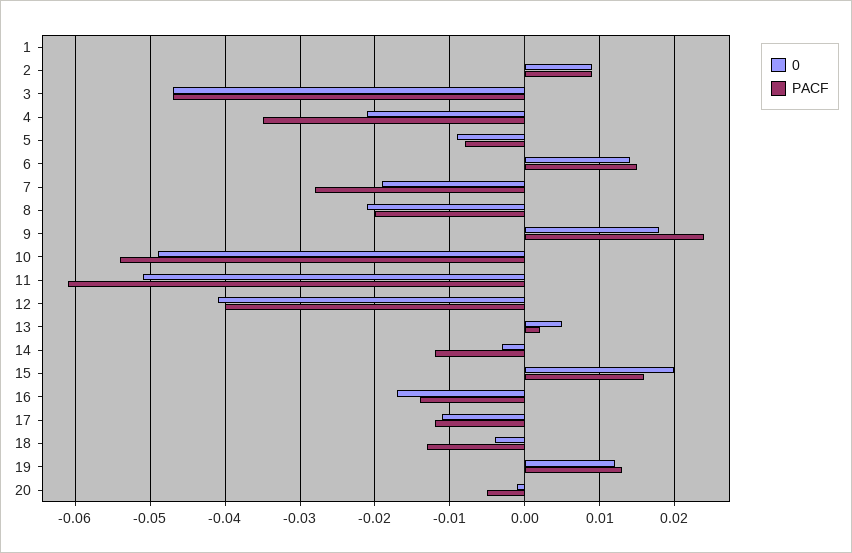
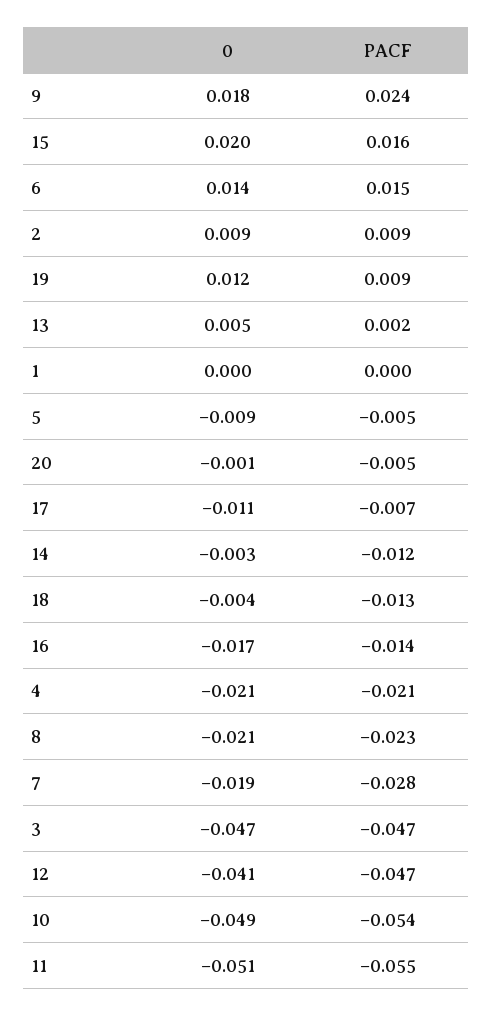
PACF, 4: -0.035 -> -0.021
PACF, 5: -0.008 -> -0.005
PACF, 8: -0.02 -> -0.023
PACF, 11: -0.061 -> -0.055
PACF, 12: -0.04 -> -0.047
PACF, 17: -0.012 -> -0.007
PACF, 19: 0.013 -> 0.009

